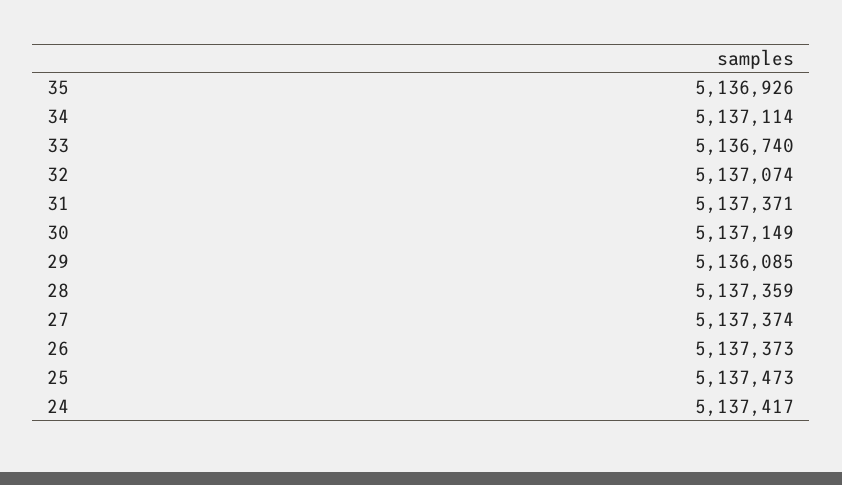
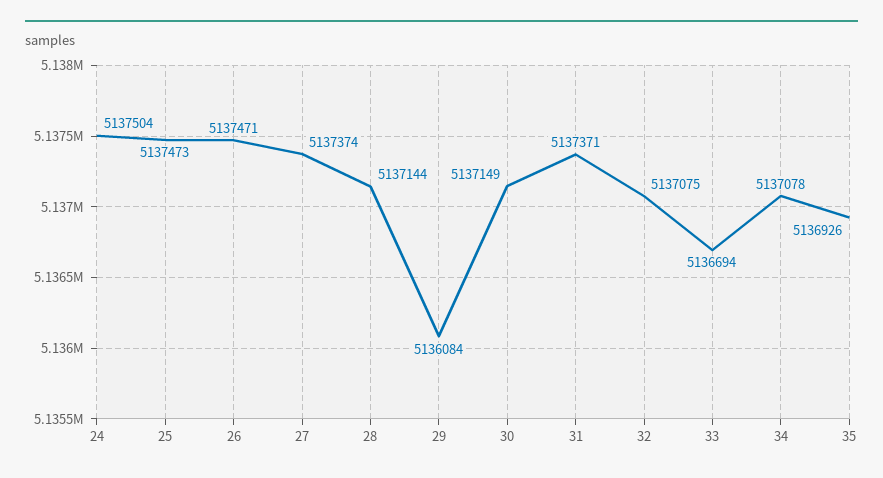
34: 5137114 -> 5137078
33: 5136740 -> 5136694
32: 5137074 -> 5137075
29: 5136085 -> 5136084
28: 5137359 -> 5137144
26: 5137373 -> 5137471
24: 5137417 -> 5137504

